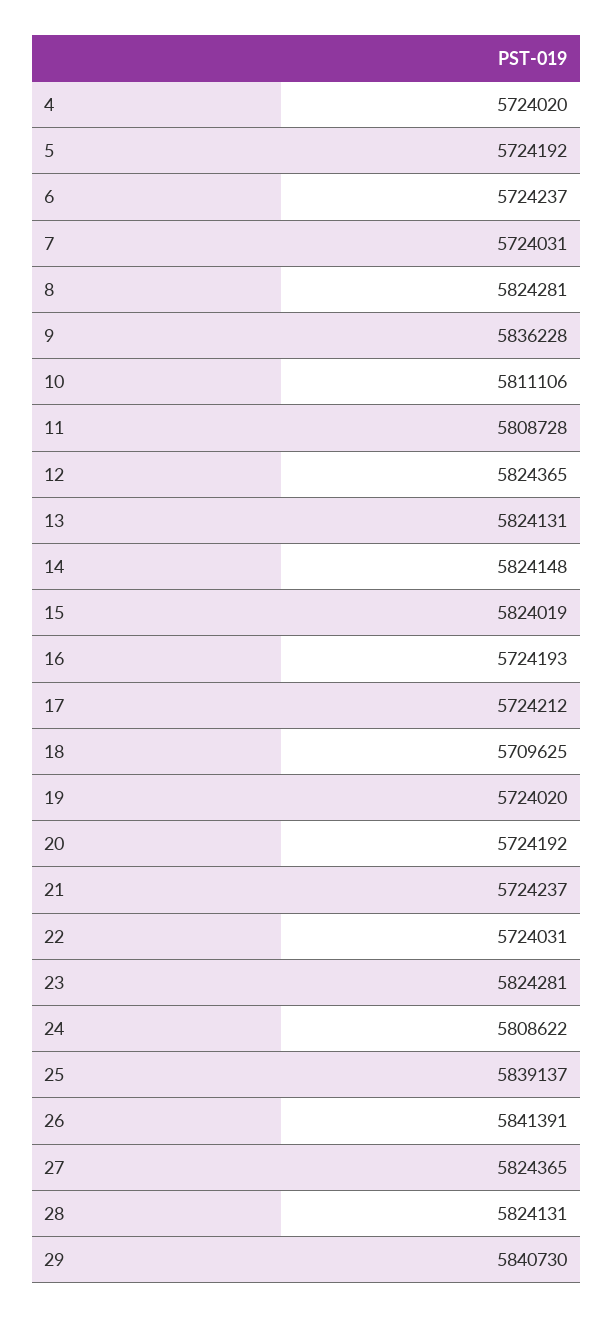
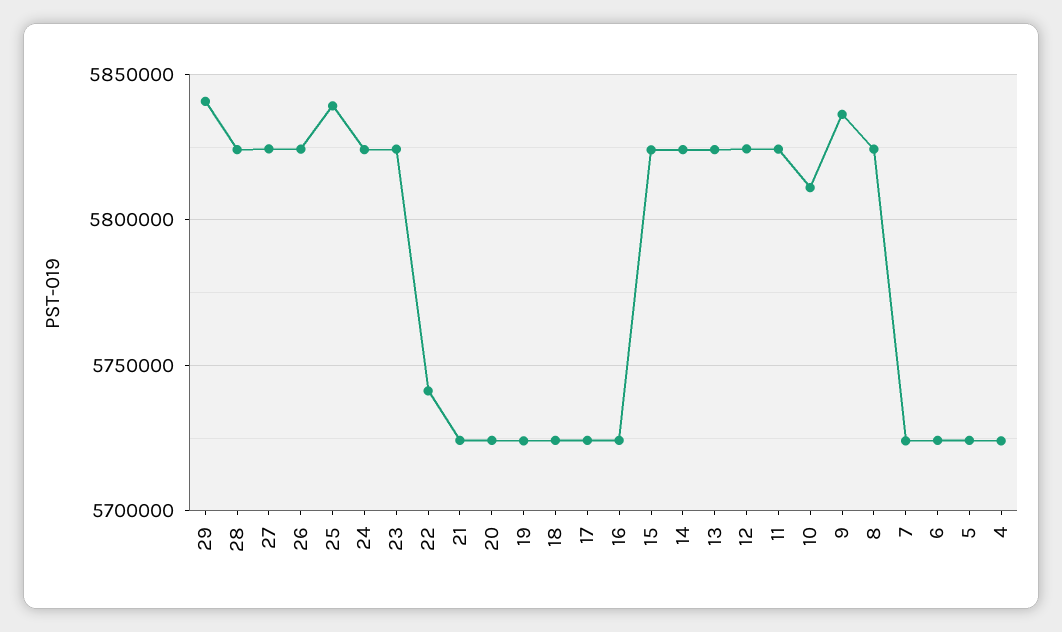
11: 5808728 -> 5825000
18: 5709625 -> 5725000
22: 5724031 -> 5740000
24: 5808622 -> 5825000
26: 5841391 -> 5825000

